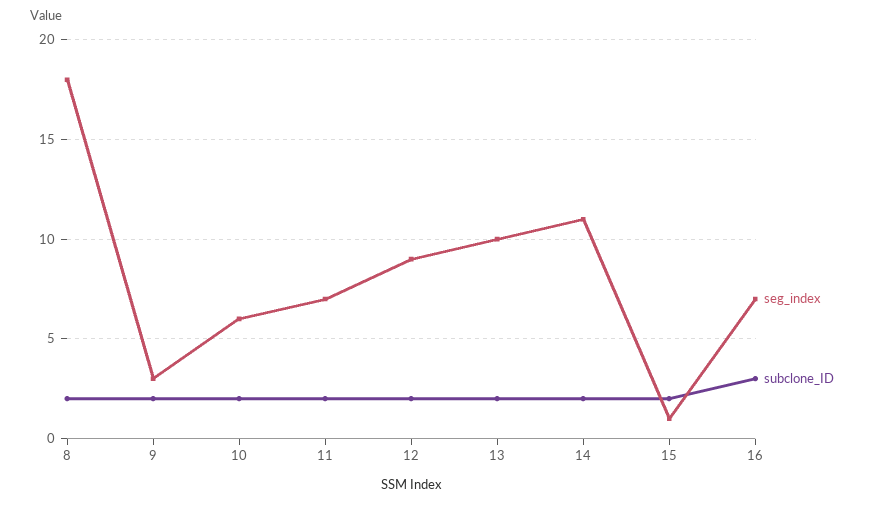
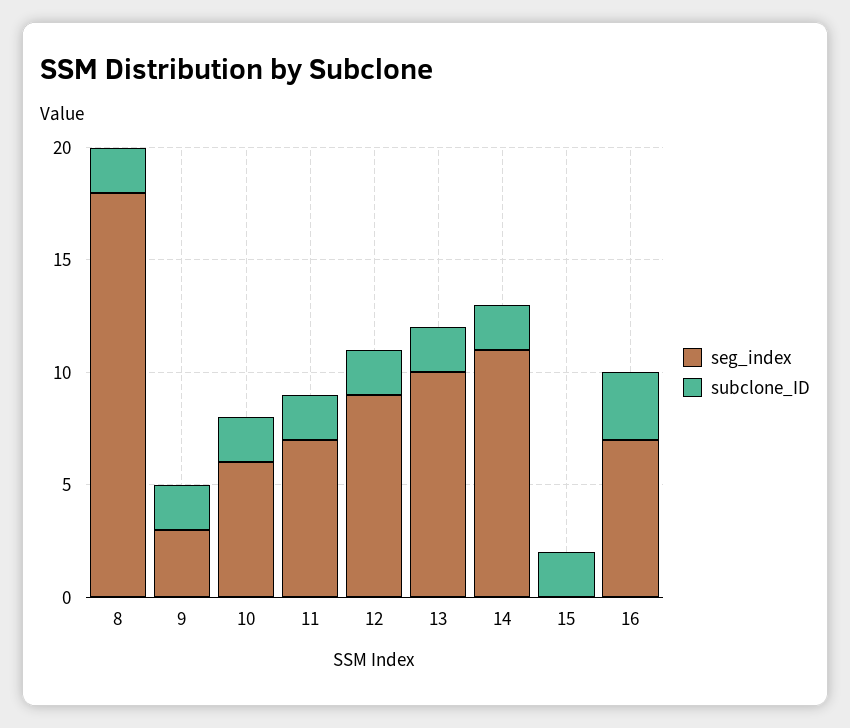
seg_index, 15: 1 -> 0

